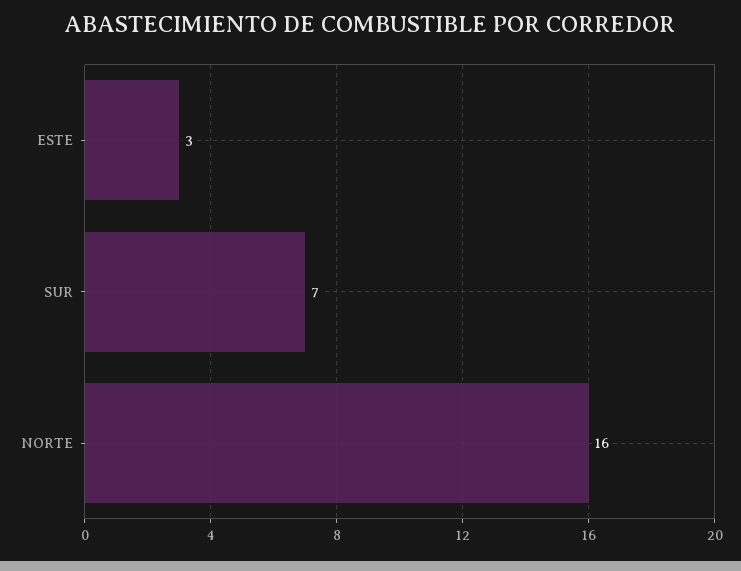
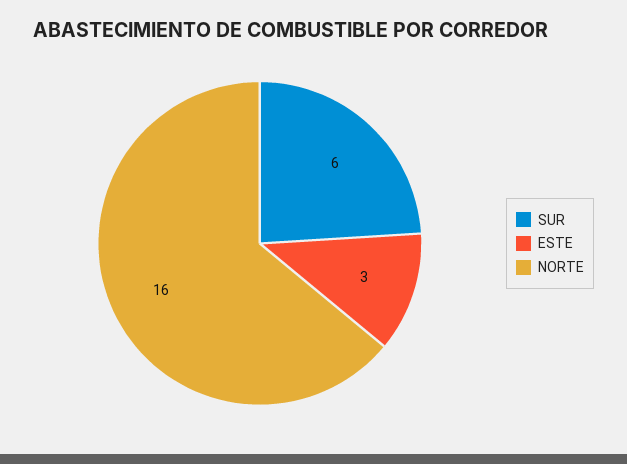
SUR: 7 -> 6

